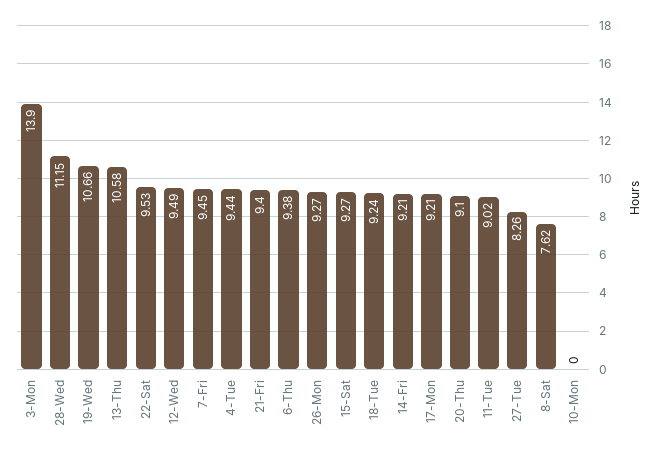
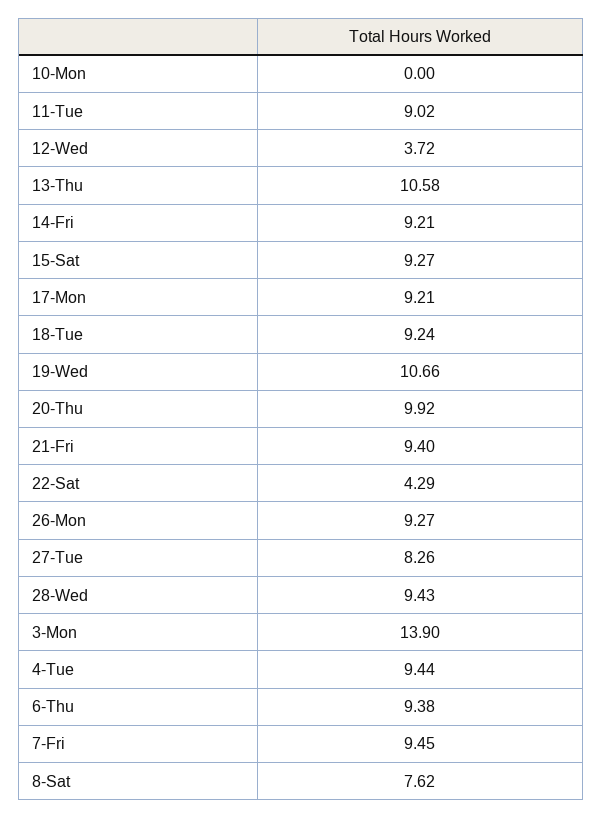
28-Wed: 11.15 -> 9.43
22-Sat: 9.53 -> 4.29
12-Wed: 9.49 -> 3.72
20-Thu: 9.1 -> 9.92

